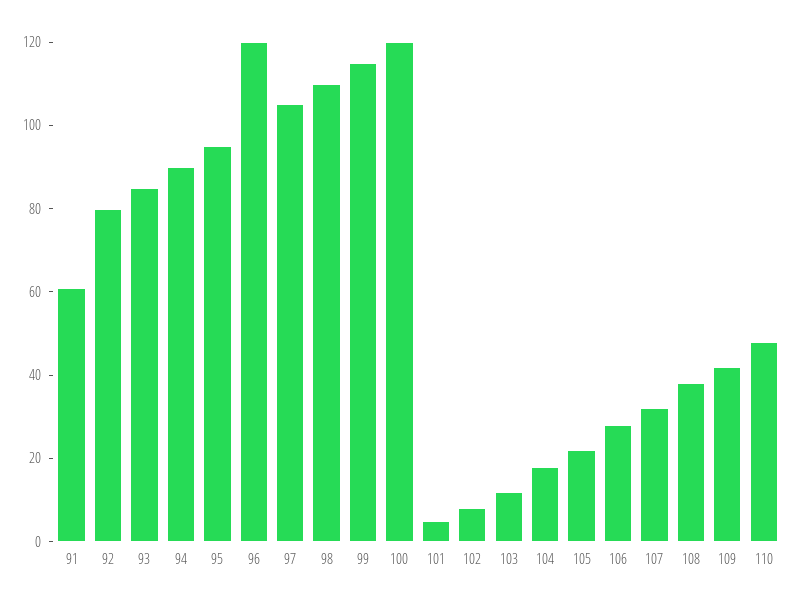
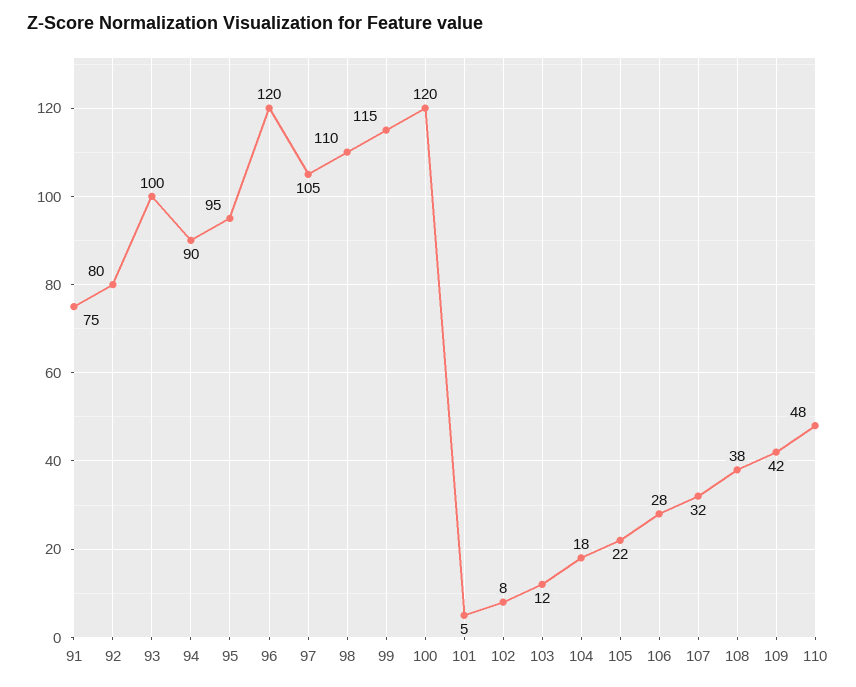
91: 60 -> 75
93: 85 -> 100

